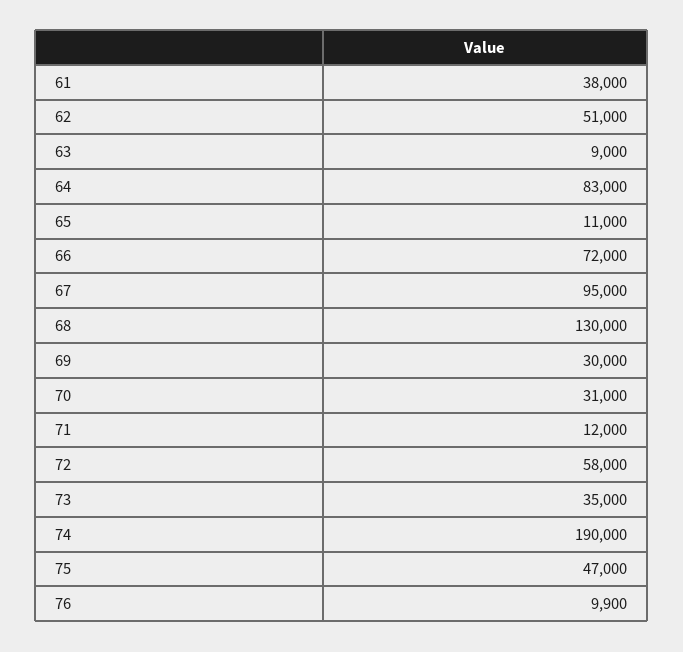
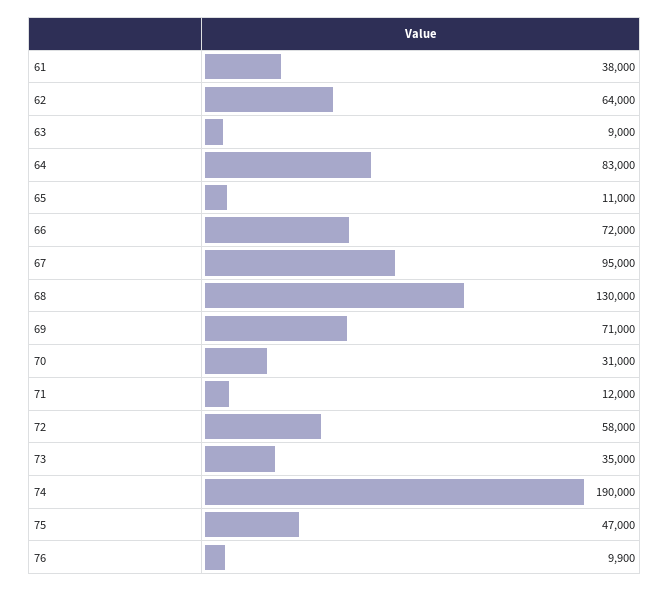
62: 51000 -> 64000
69: 30000 -> 71000

